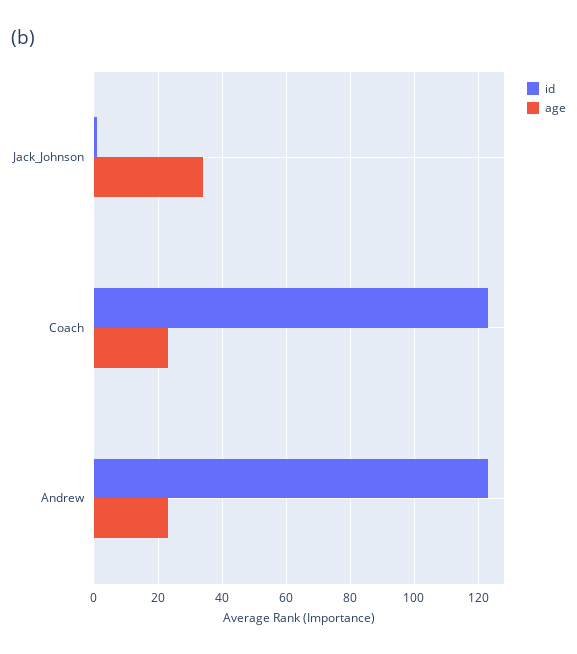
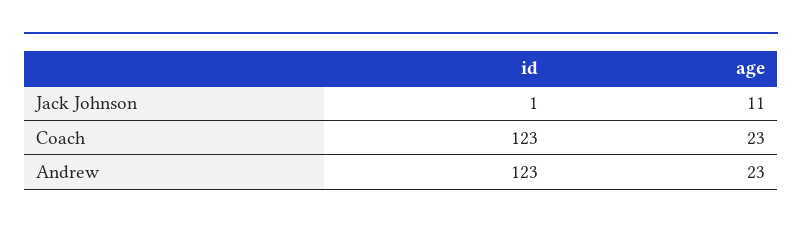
age, Jack_Johnson: 35 -> 11

